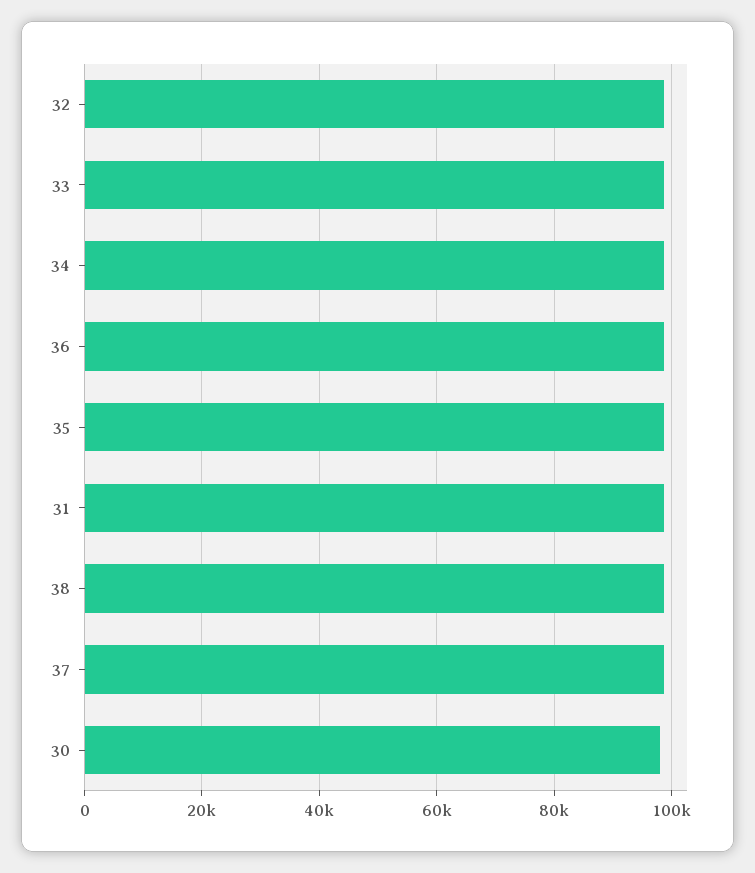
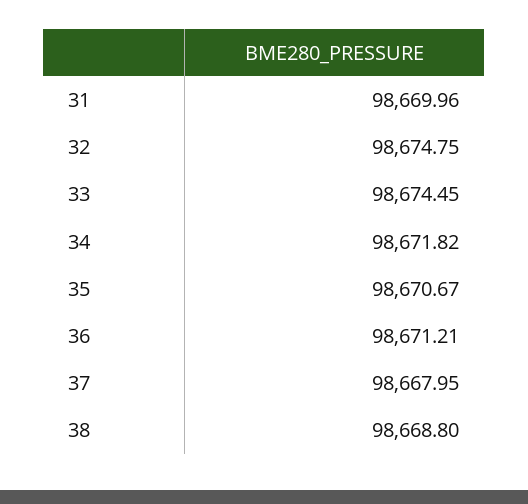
30: 98000 -> none

